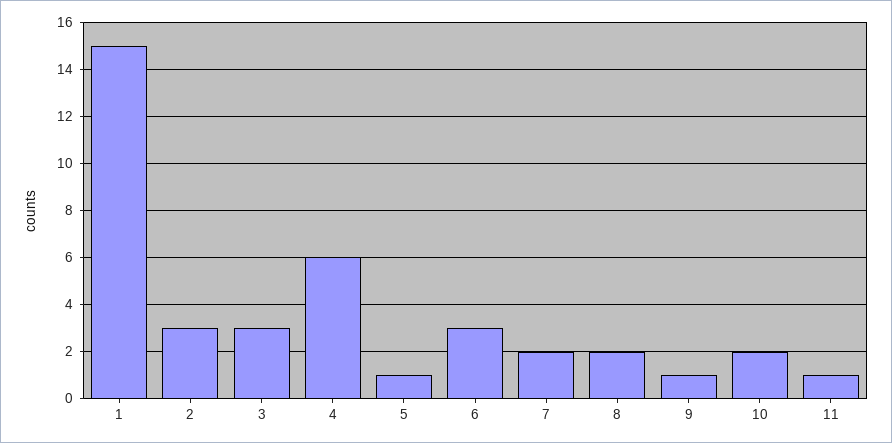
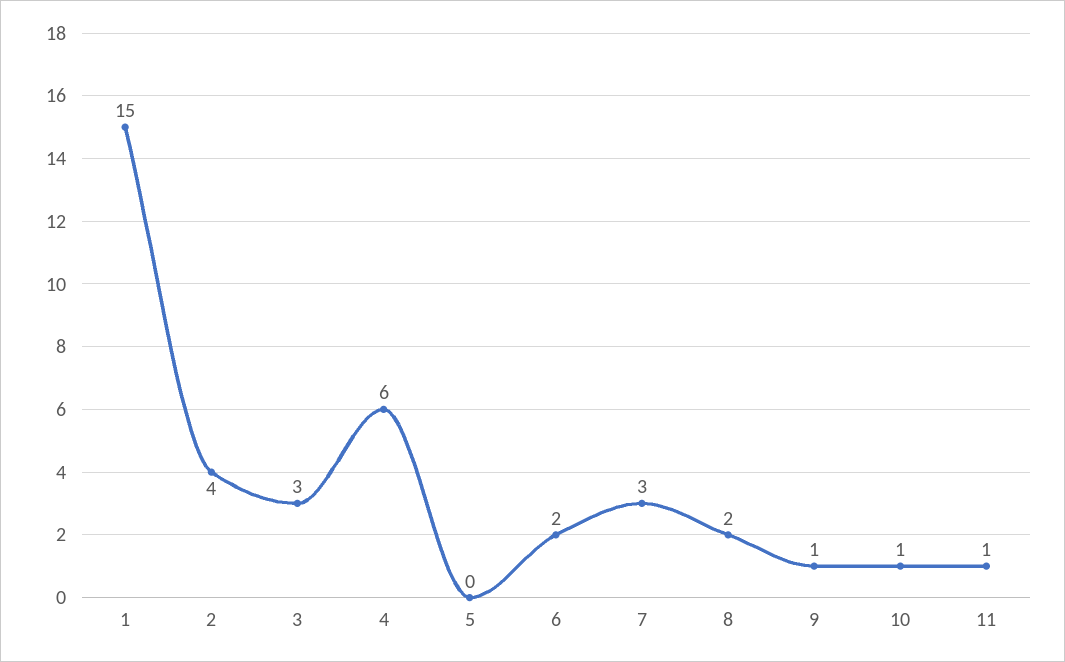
2: 3 -> 4
5: 1 -> 0
6: 3 -> 2
7: 2 -> 3
10: 2 -> 1

